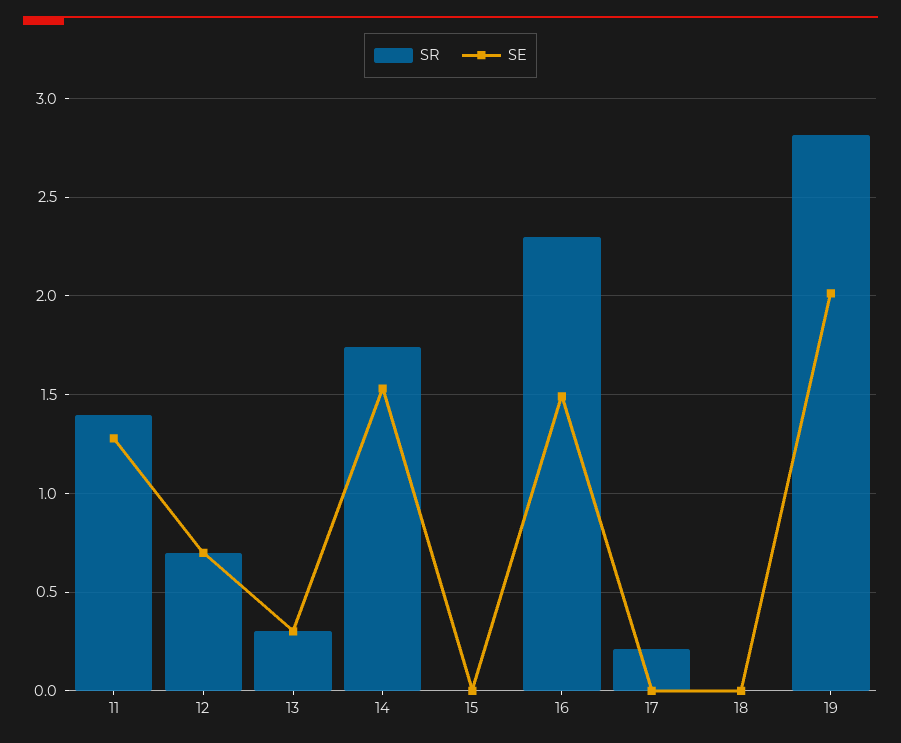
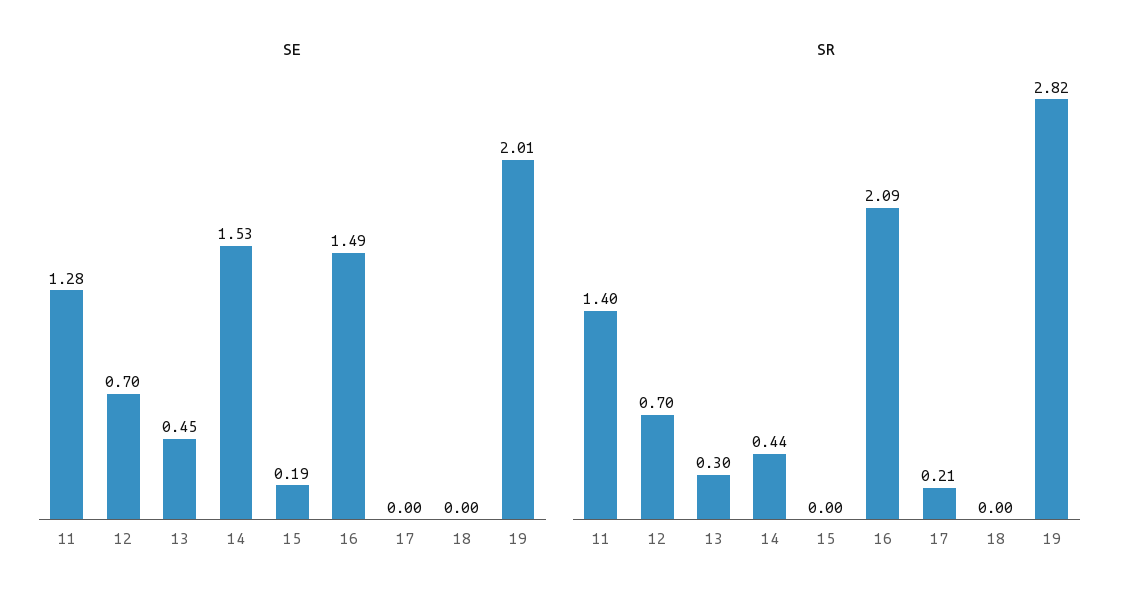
SE, 13: 0.3 -> 0.45
SR, 14: 1.75 -> 0.44
SE, 15: 0 -> 0.19
SR, 16: 2.3 -> 2.09

